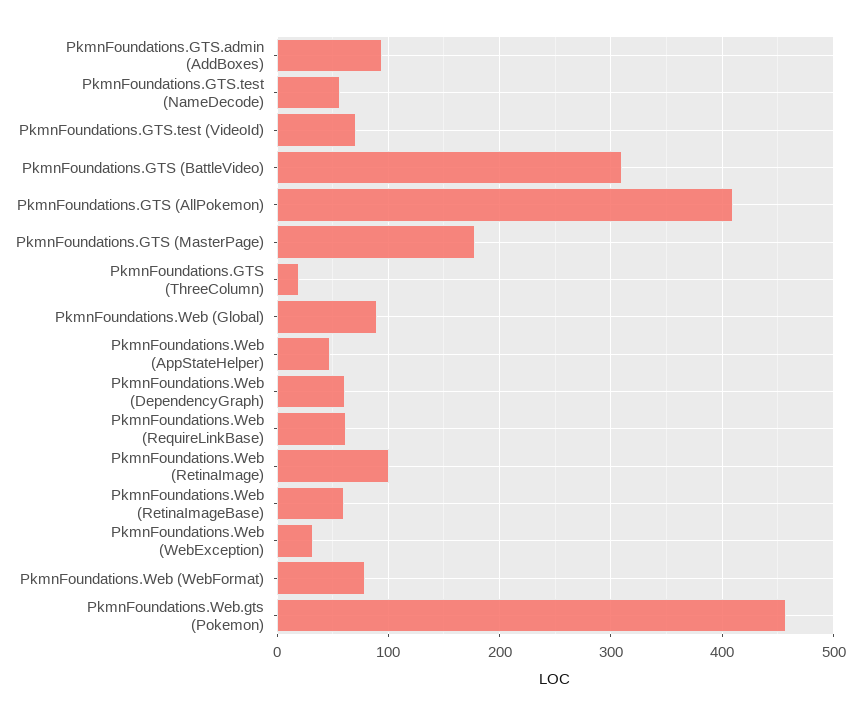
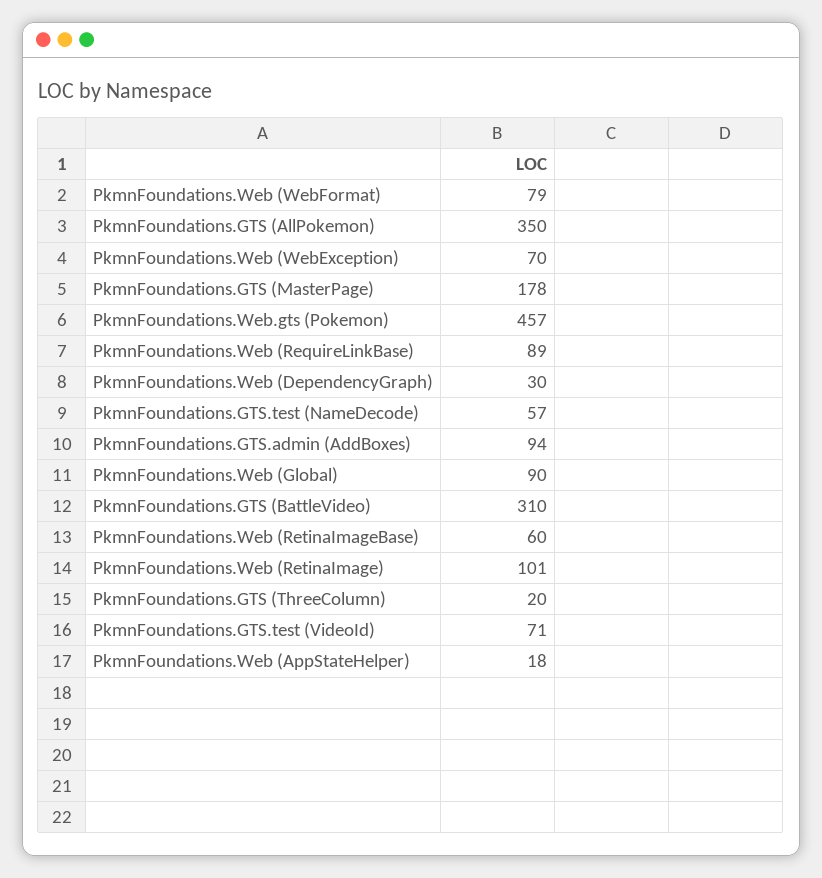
PkmnFoundations.GTS (AllPokemon): 410 -> 350
PkmnFoundations.Web (AppStateHelper): 50 -> 18
PkmnFoundations.Web (DependencyGraph): 60 -> 30
PkmnFoundations.Web (RequireLinkBase): 60 -> 89
PkmnFoundations.Web (WebException): 30 -> 70

